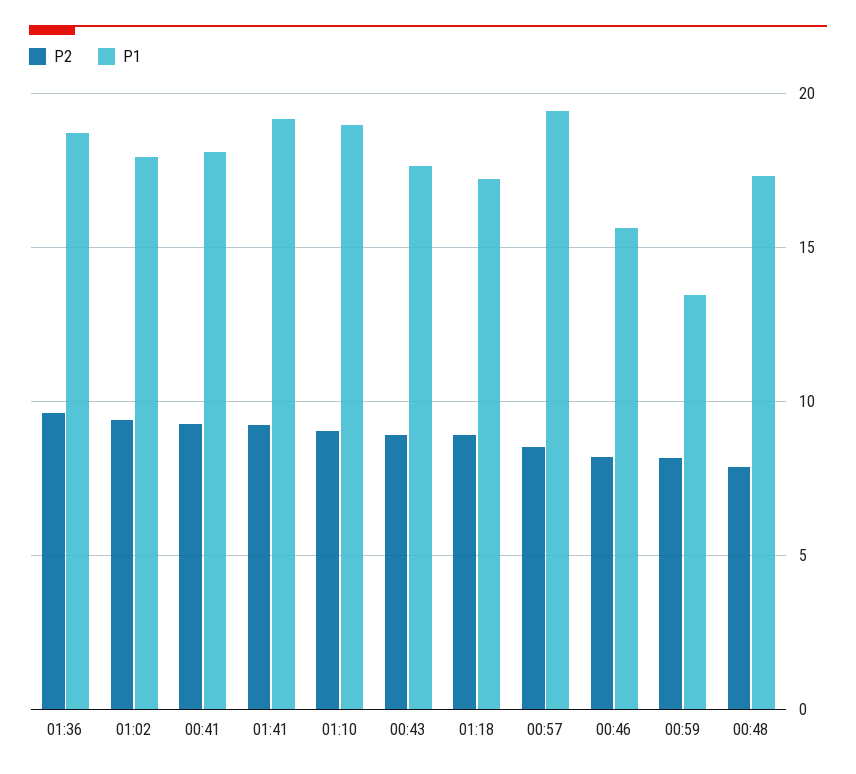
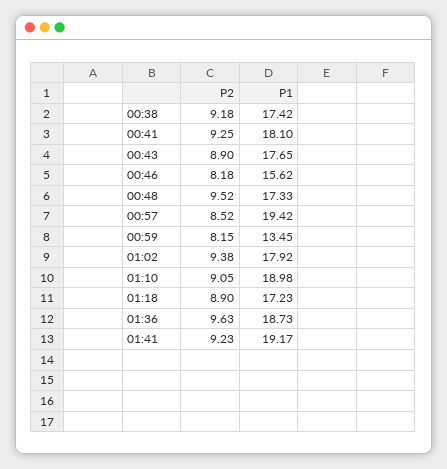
P2, 00:48: 8 -> 9.52
P2, 00:38: none -> 9.18
P1, 00:38: none -> 17.42

